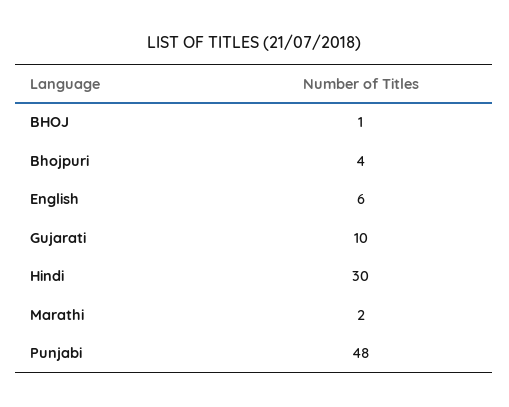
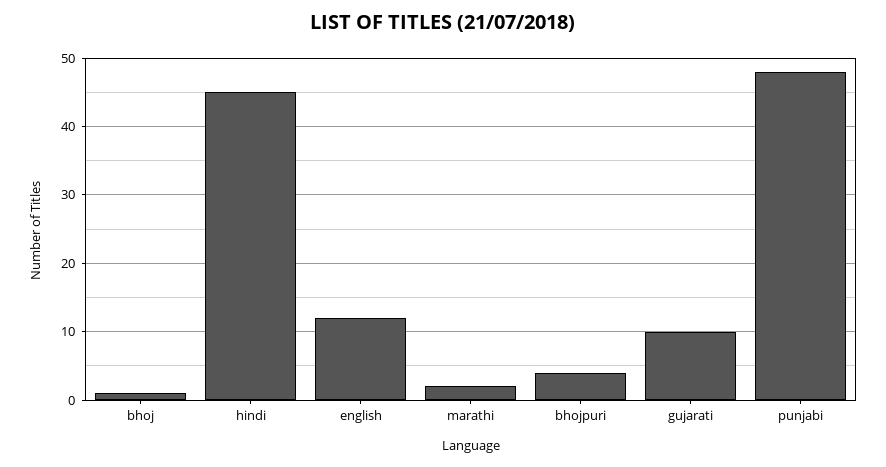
English: 6 -> 12
Hindi: 30 -> 45

